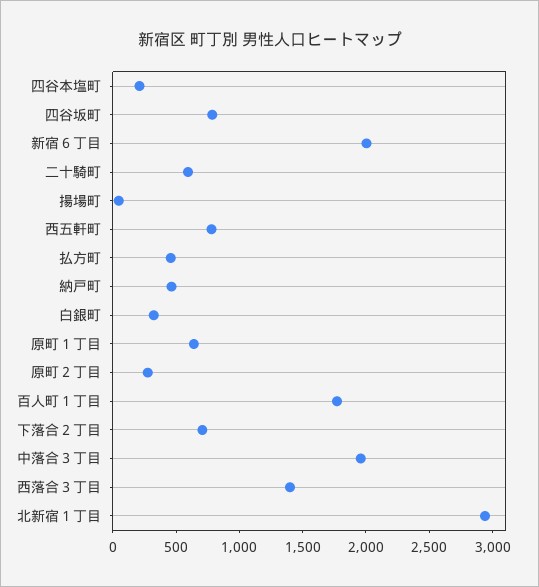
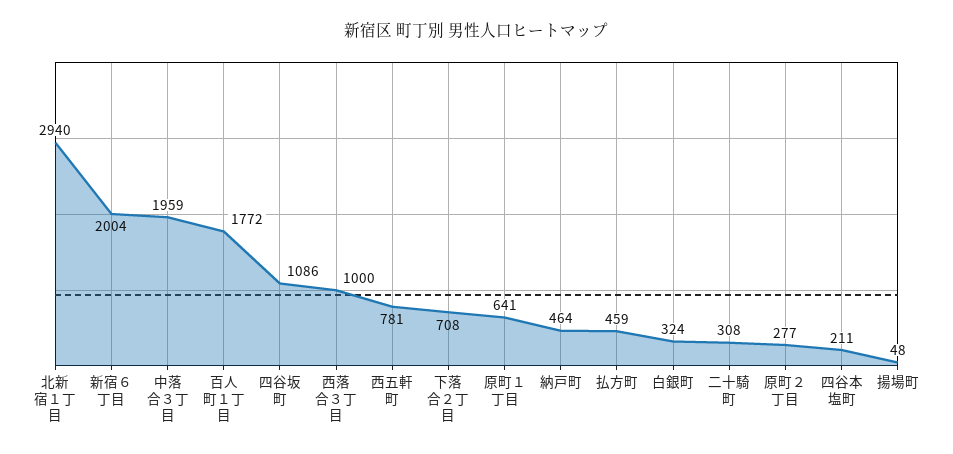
四谷坂町: 800 -> 1086
二十騎町: 600 -> 308
西落合３丁目: 1400 -> 1000

